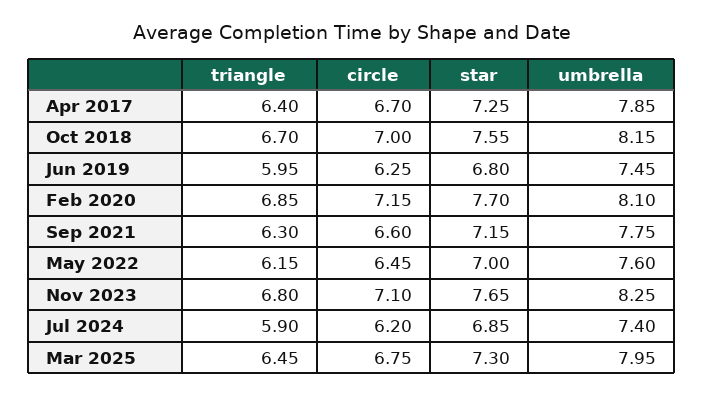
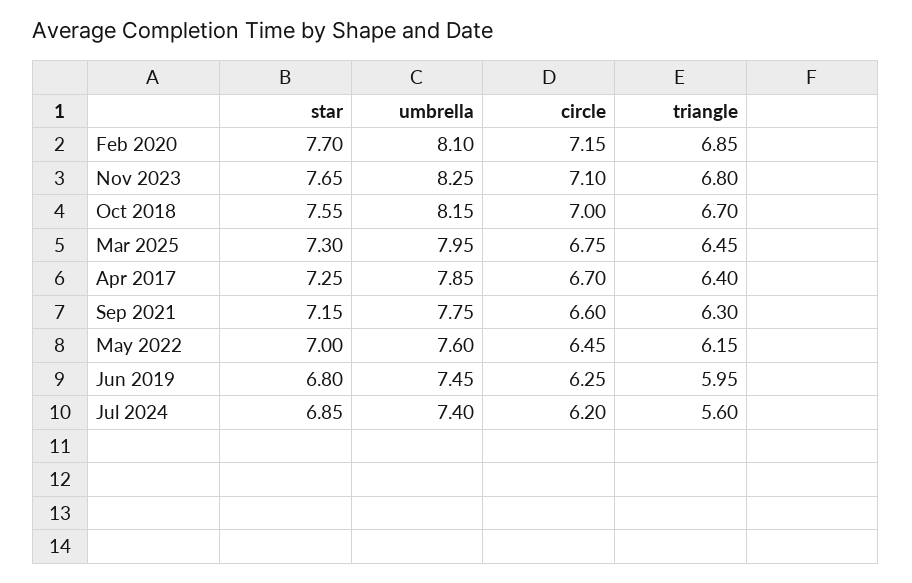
triangle, Jul 2024: 5.9 -> 5.6

